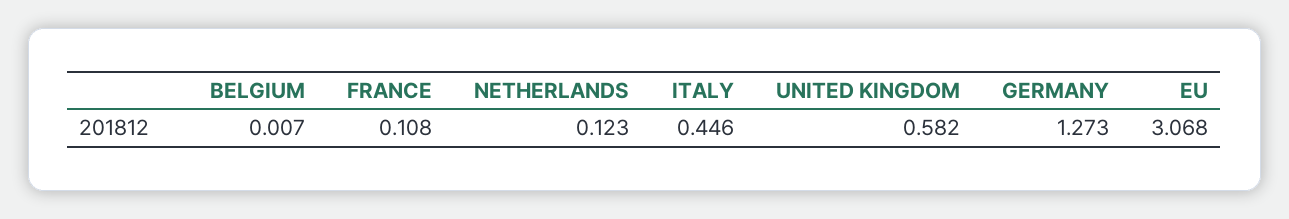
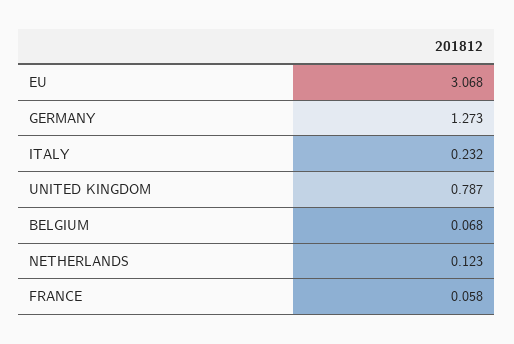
BELGIUM: 0.007 -> 0.068
FRANCE: 0.108 -> 0.058
ITALY: 0.446 -> 0.232
UNITED KINGDOM: 0.582 -> 0.787

